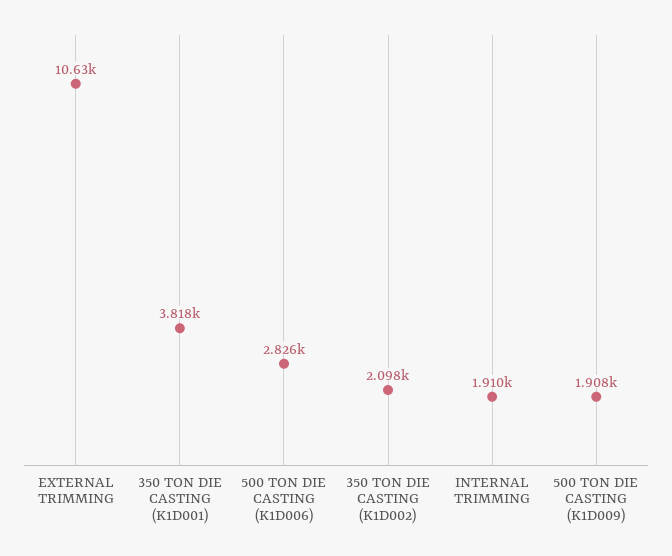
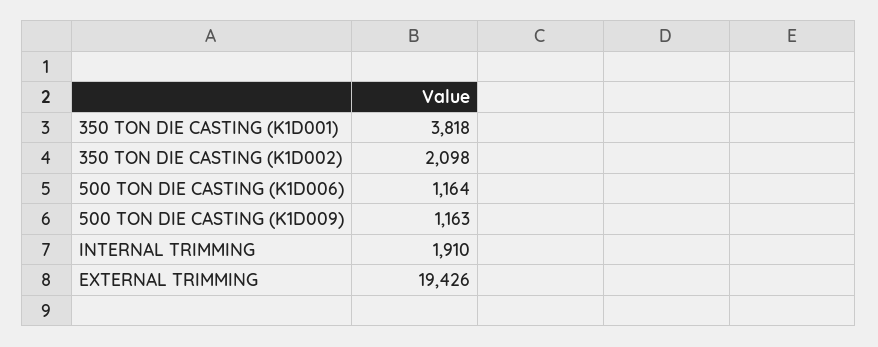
EXTERNAL TRIMMING: 10630 -> 19426
500 TON DIE CASTING (K1D006): 2826 -> 1164
500 TON DIE CASTING (K1D009): 1908 -> 1163

